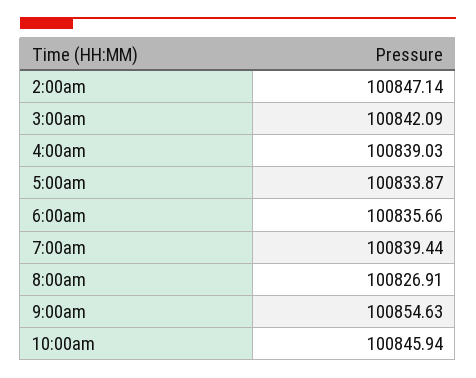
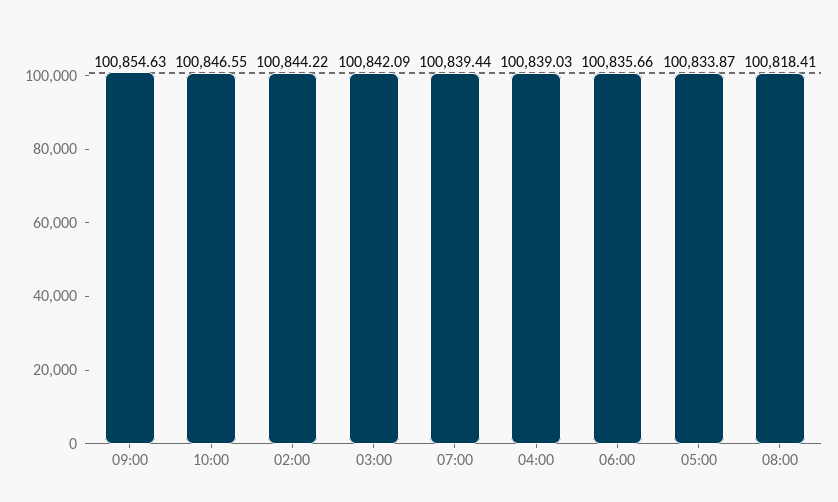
2:00am: 100847.14 -> 100844.22
8:00am: 100826.91 -> 100818.41
10:00am: 100845.94 -> 100846.55

